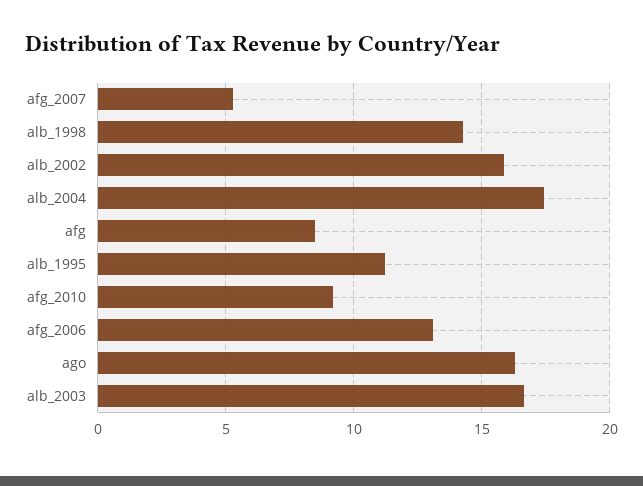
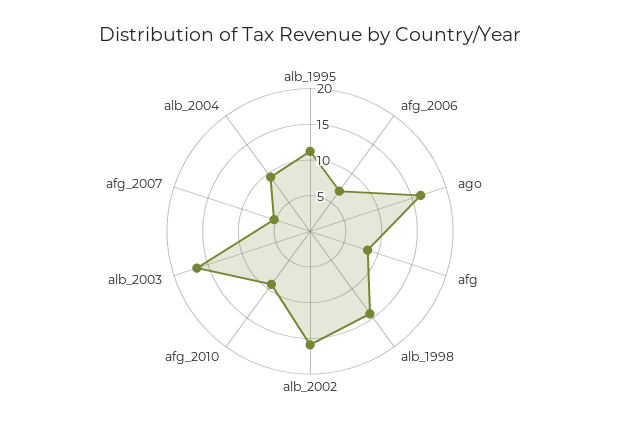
alb_2004: 17.5 -> 10
afg_2006: 13 -> 7.5

